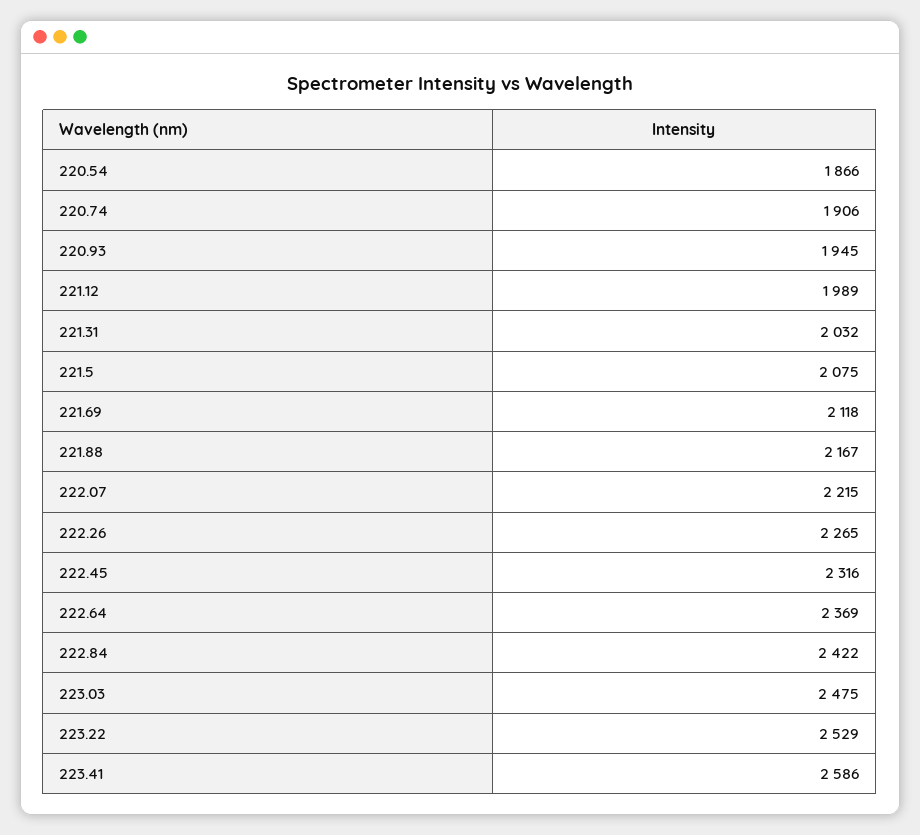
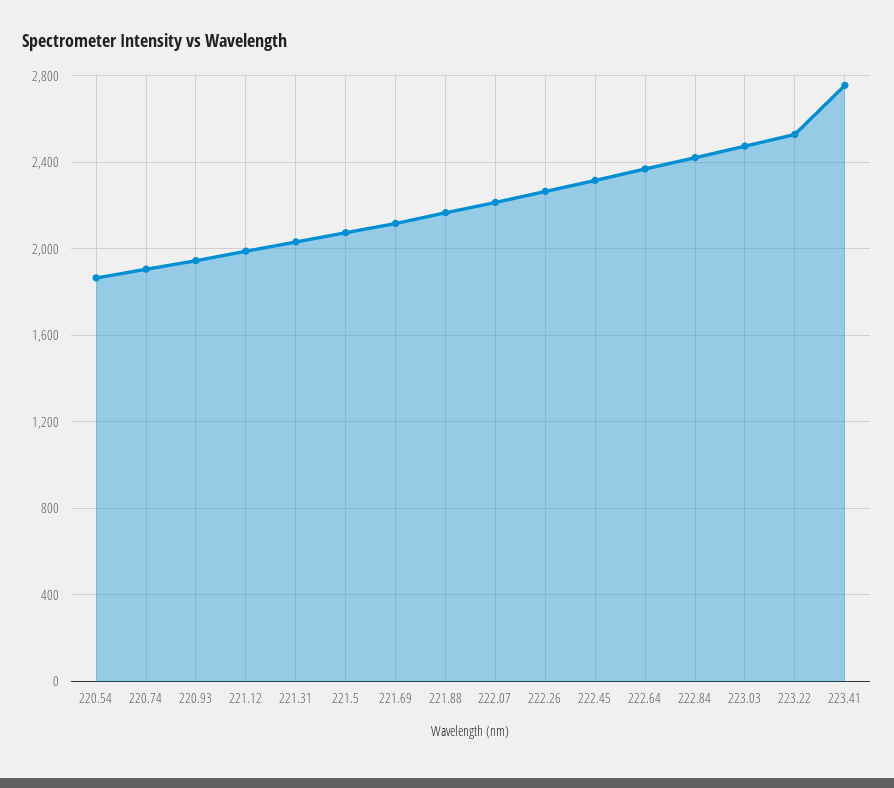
223.41: 2586 -> 2750

